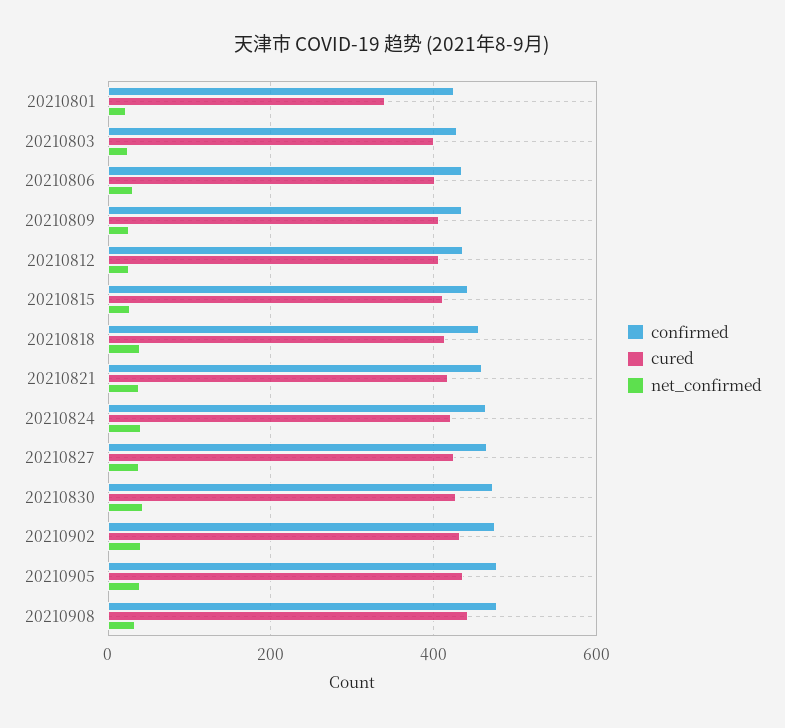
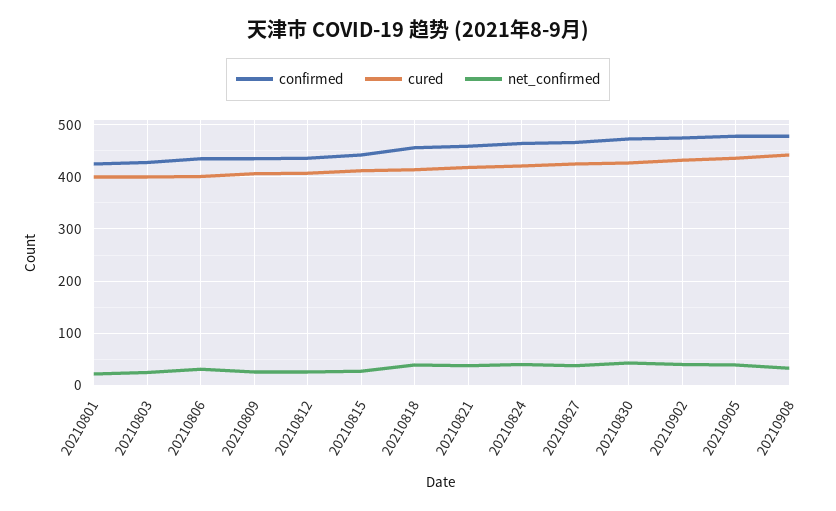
cured, 20210801: 340 -> 400

